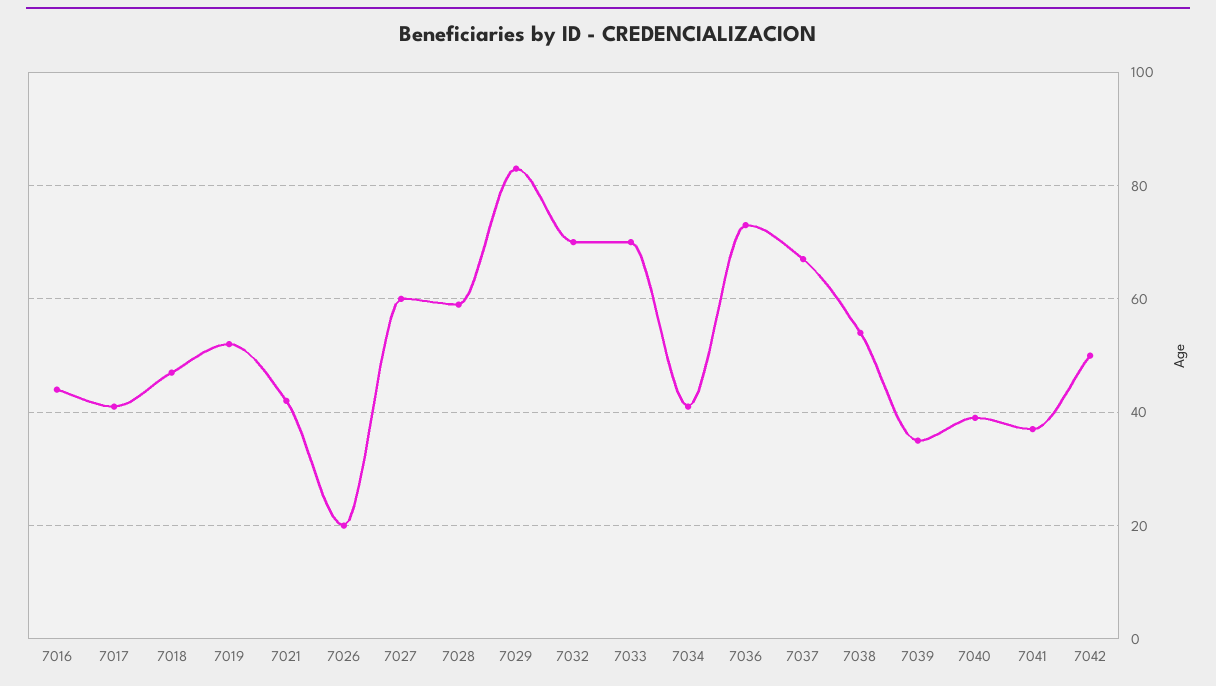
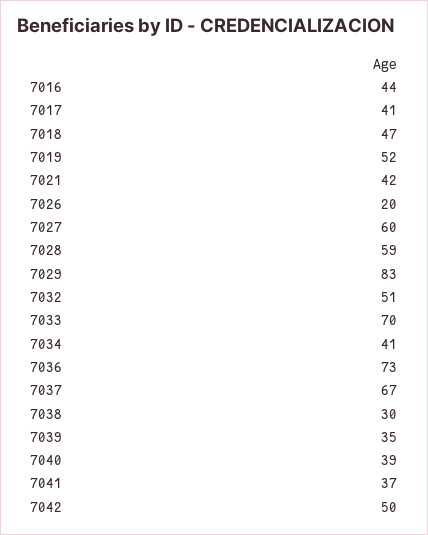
7032: 70 -> 51
7038: 55 -> 30

